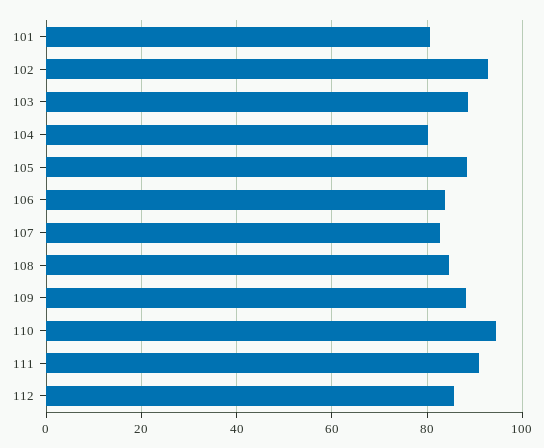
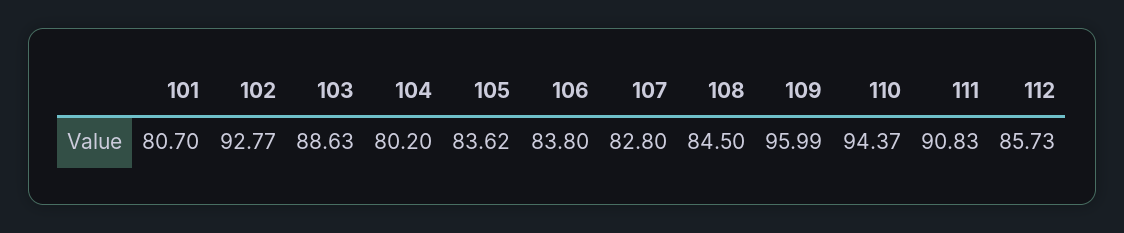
105: 88 -> 83.62
109: 88 -> 95.99

